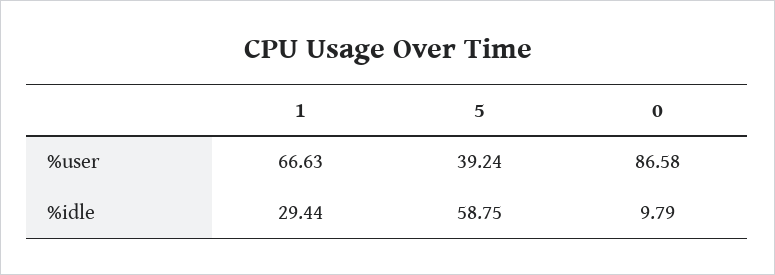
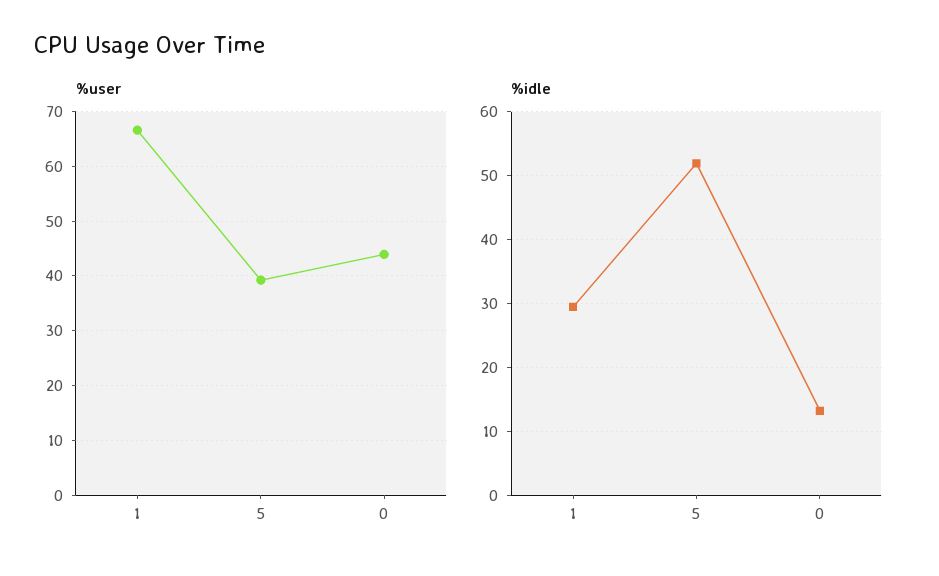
%user, 0: 86.58 -> 44
%idle, 5: 58.75 -> 52
%idle, 0: 9.79 -> 13

